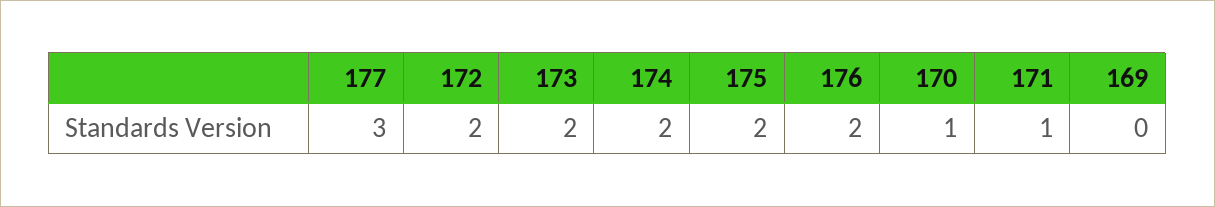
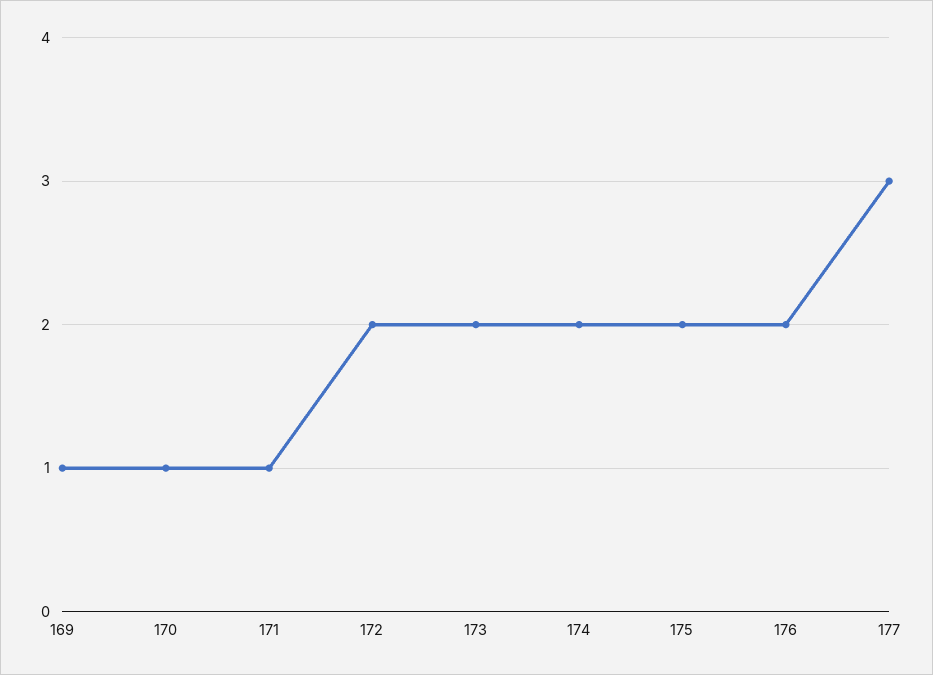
169: 0 -> 1

